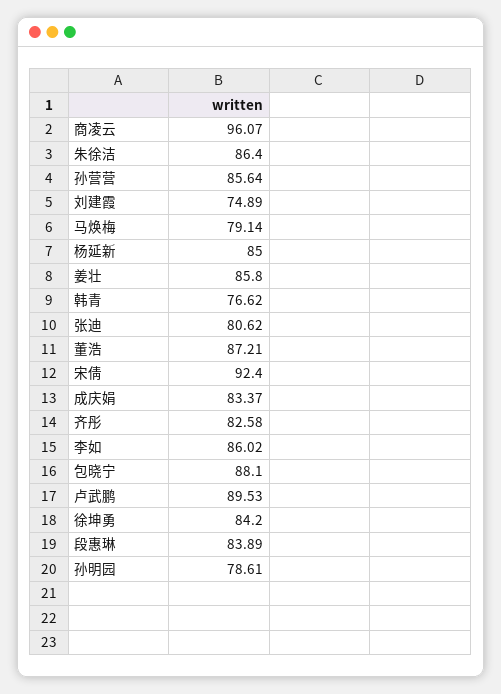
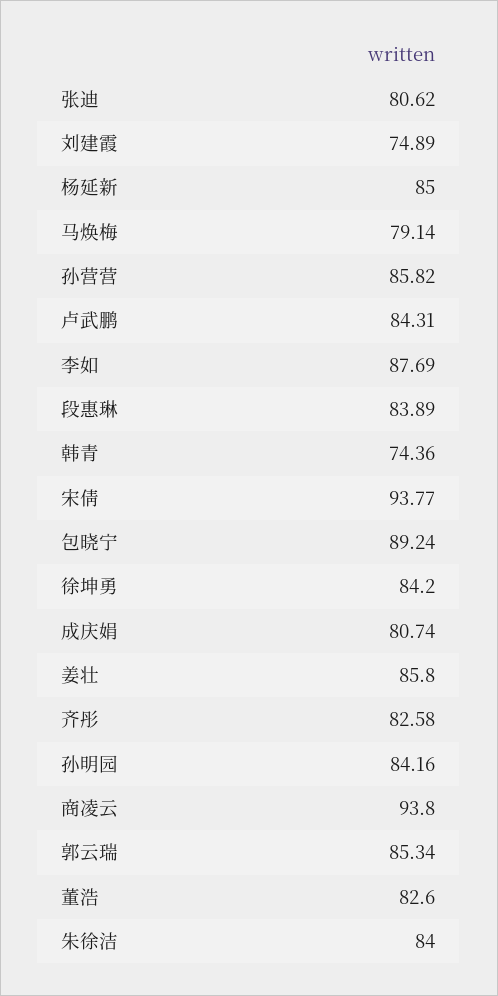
商凌云: 96.07 -> 93.8
朱徐洁: 86.4 -> 84
孙营营: 85.64 -> 85.82
韩青: 76.62 -> 74.36
董浩: 87.21 -> 82.6
宋倩: 92.4 -> 93.77
成庆娟: 83.37 -> 80.74
李如: 86.02 -> 87.69
包晓宁: 88.1 -> 89.24
卢武鹏: 89.53 -> 84.31
孙明园: 78.61 -> 84.16
郭云瑞: none -> 85.34

